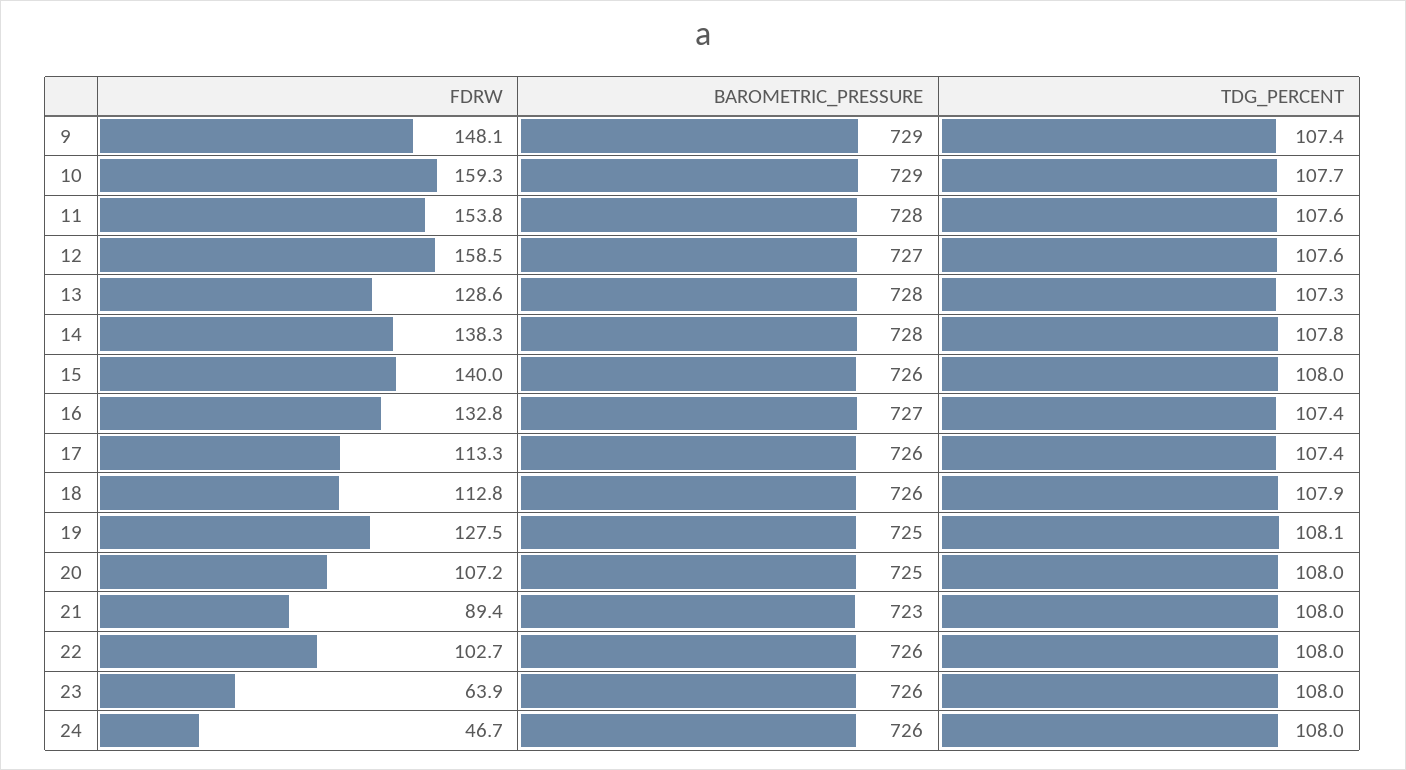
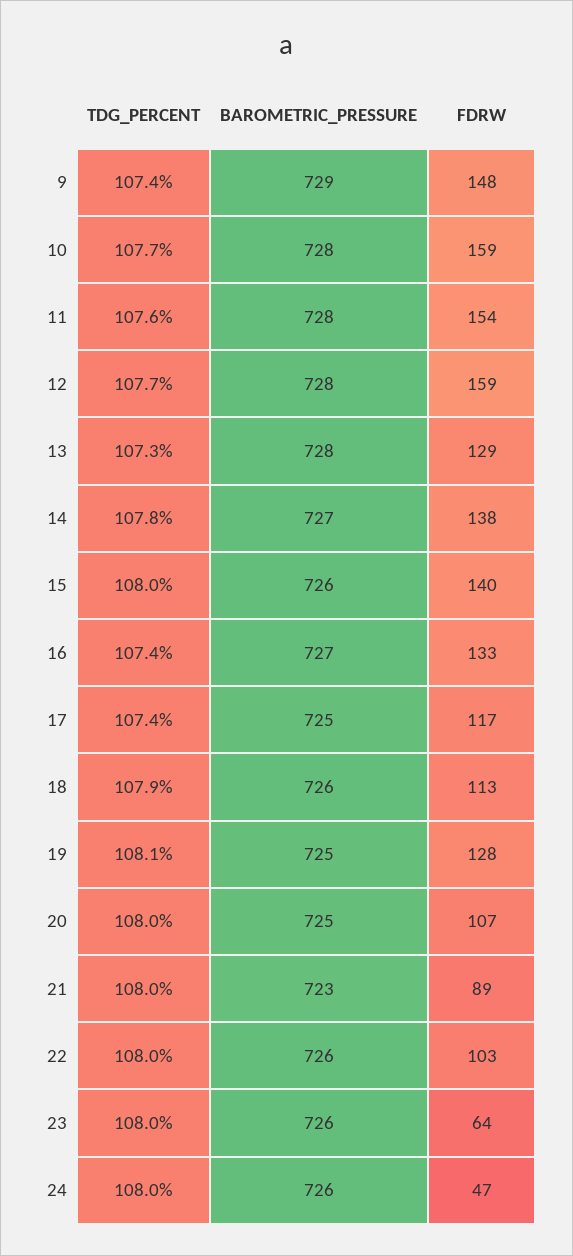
BAROMETRIC_PRESSURE, 10: 729 -> 728
BAROMETRIC_PRESSURE, 12: 727 -> 728
TDG_PERCENT, 12: 107.6 -> 107.7
BAROMETRIC_PRESSURE, 14: 728 -> 727
FDRW, 17: 113.3 -> 117
BAROMETRIC_PRESSURE, 17: 726 -> 725

